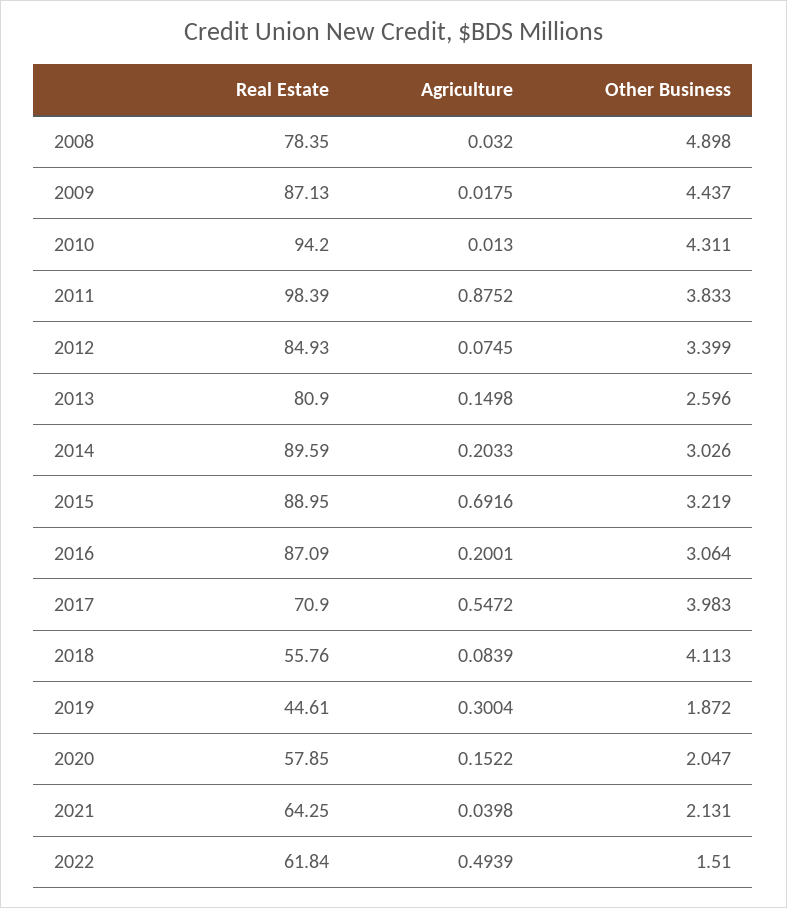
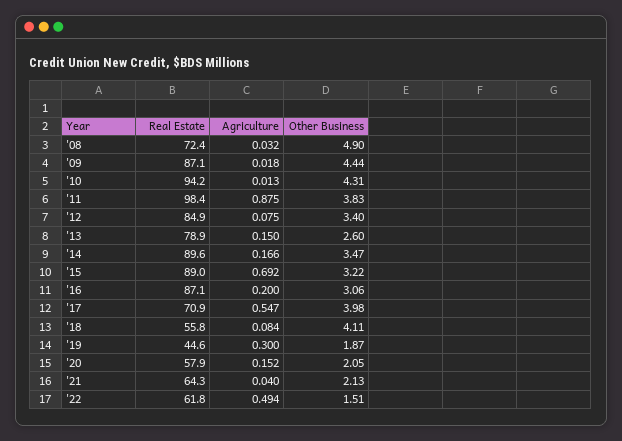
Real Estate, 2008: 78.35 -> 72.4
Real Estate, 2013: 80.9 -> 78.9
Agriculture, 2014: 0.2033 -> 0.166
Other Business, 2014: 3.026 -> 3.47

